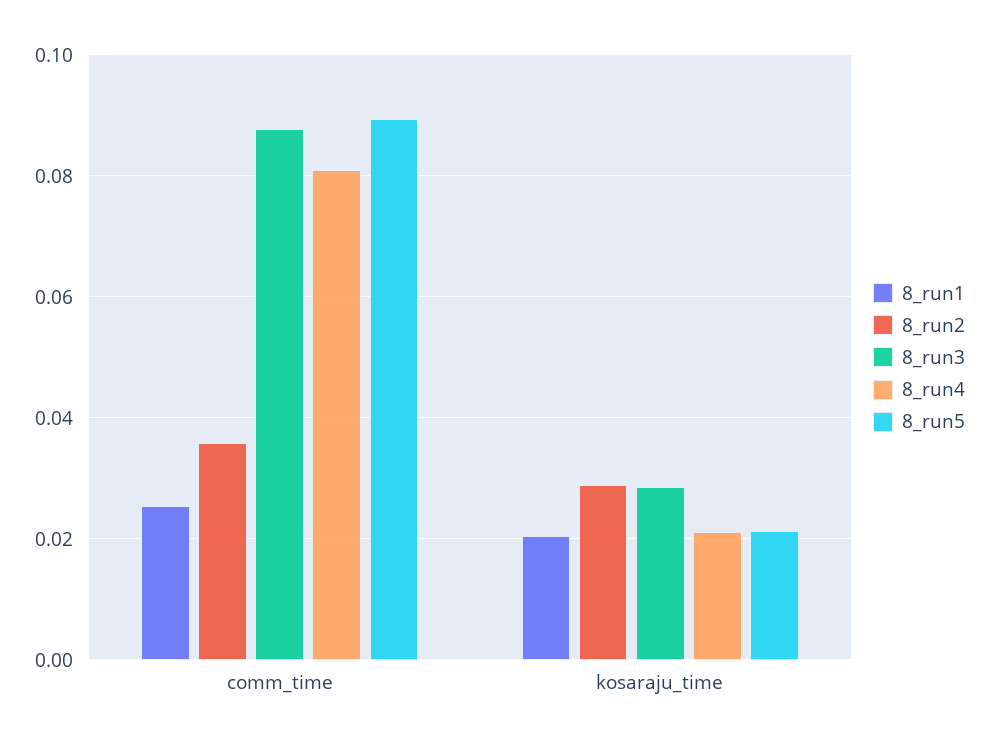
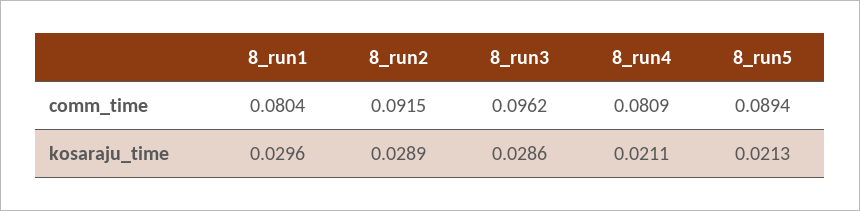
8_run1, comm_time: 0.026 -> 0.0804
8_run2, comm_time: 0.036 -> 0.0915
8_run3, comm_time: 0.088 -> 0.0962
8_run1, kosaraju_time: 0.02 -> 0.0296

